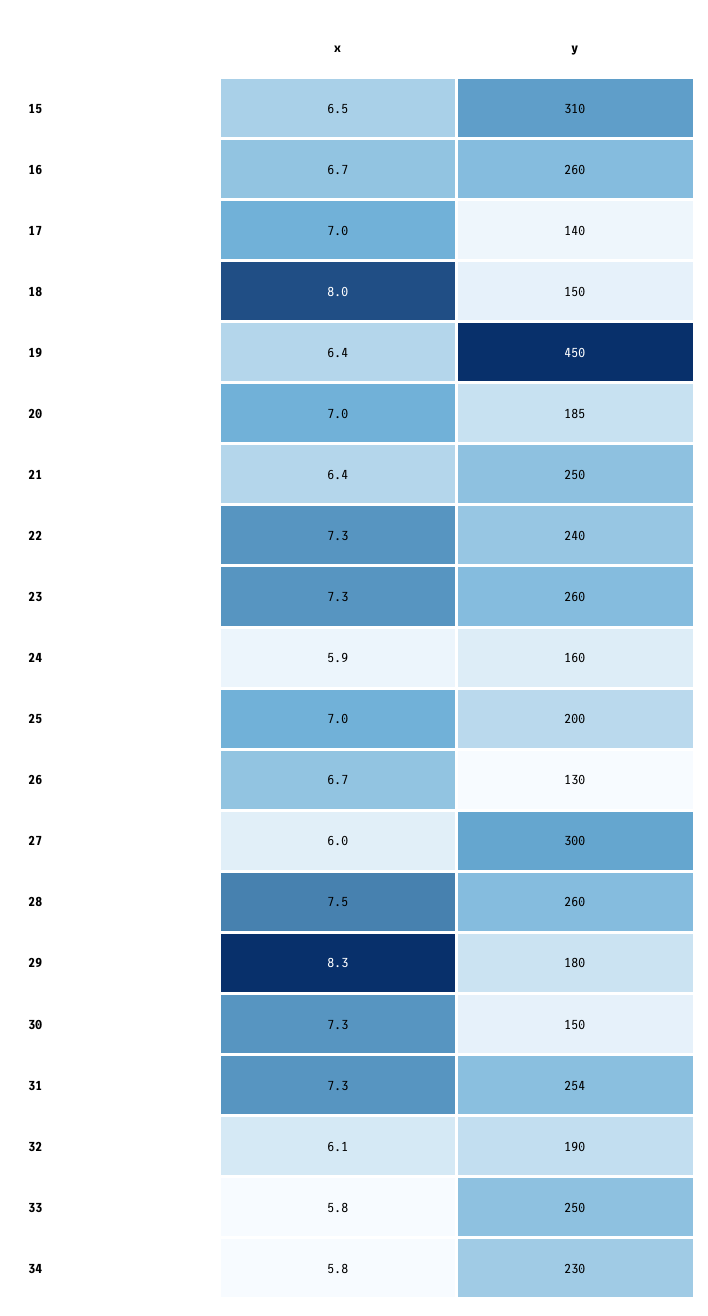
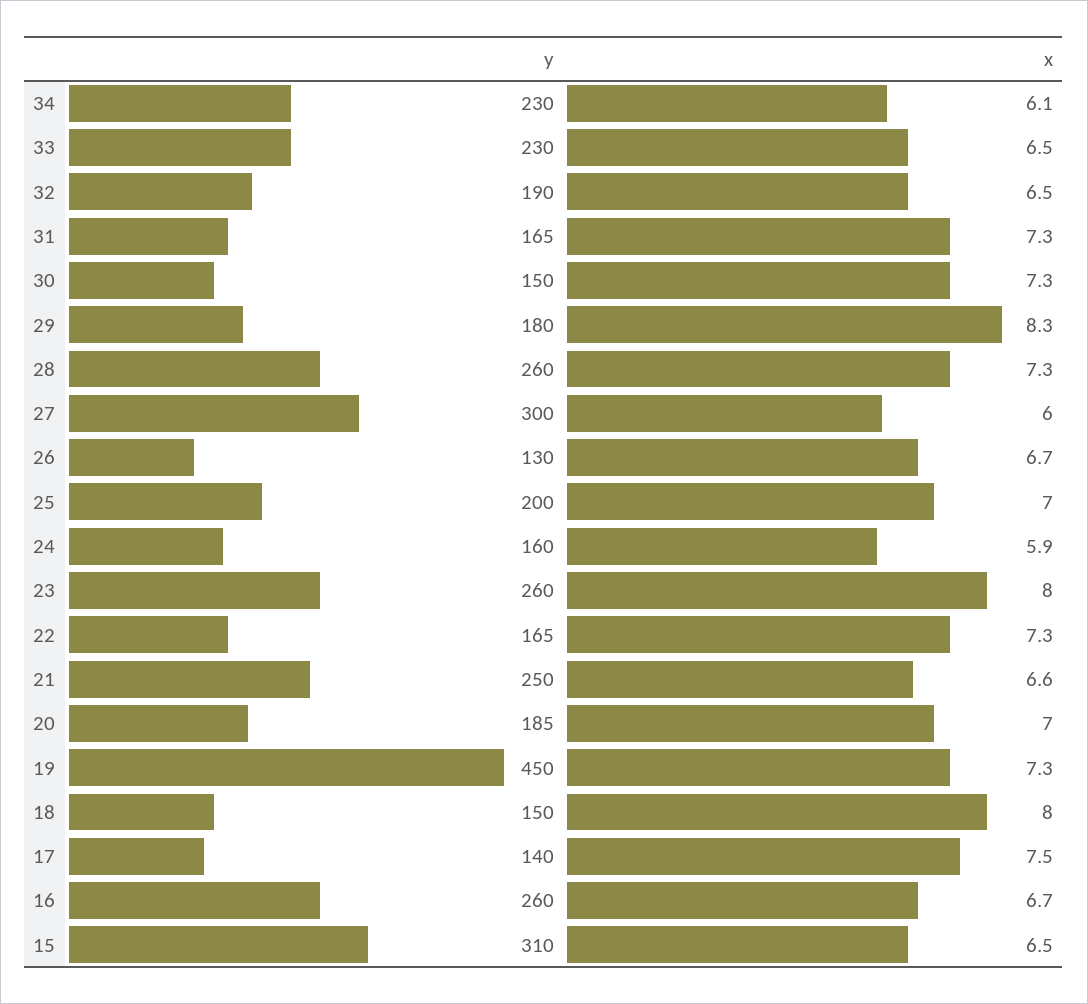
x, 17: 7 -> 7.5
x, 19: 6.4 -> 7.3
x, 21: 6.4 -> 6.6
y, 22: 240 -> 165
x, 23: 7.3 -> 8
x, 28: 7.5 -> 7.3
y, 31: 254 -> 165
x, 32: 6.1 -> 6.5
x, 33: 5.8 -> 6.5
y, 33: 250 -> 230
x, 34: 5.8 -> 6.1

